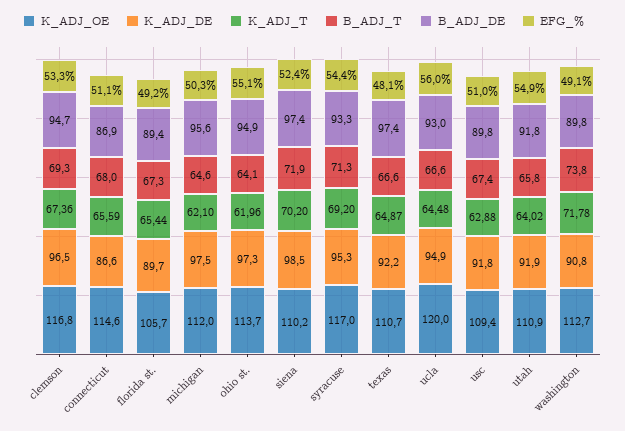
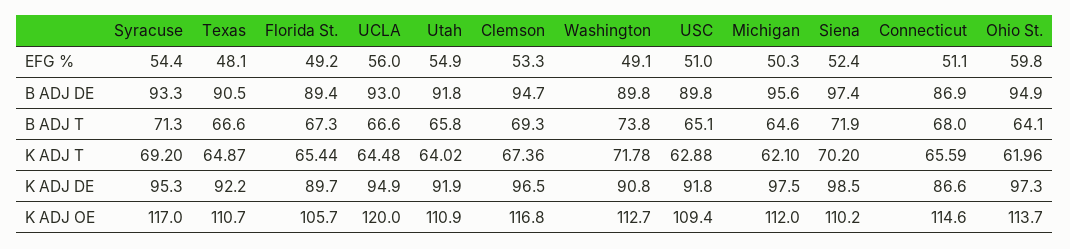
EFG_%, ohio st.: 55.1 -> 59.8
B_ADJ_DE, texas: 97.4 -> 90.5
B_ADJ_T, usc: 67.4 -> 65.1

